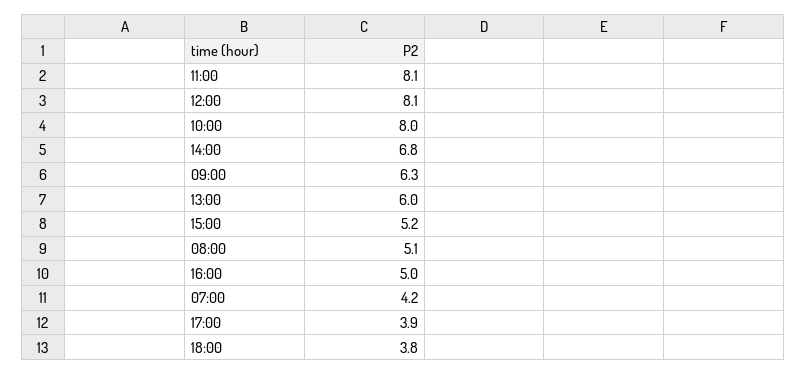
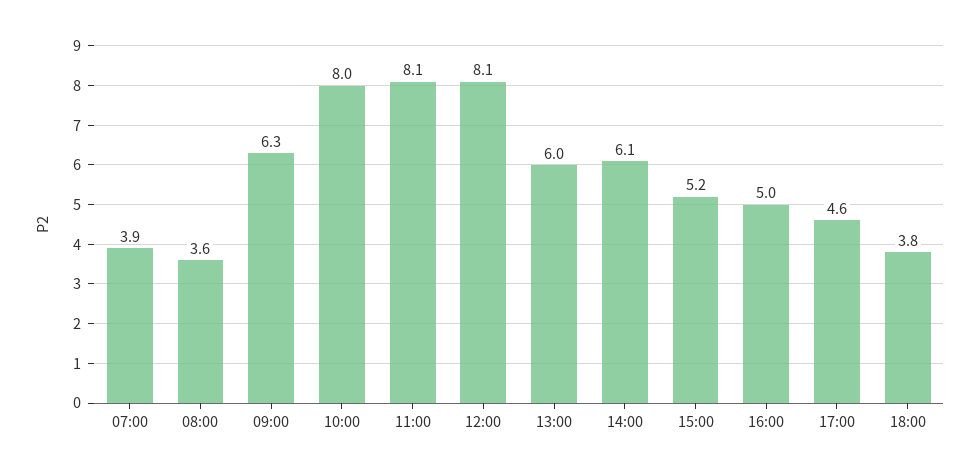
14:00: 6.8 -> 6.1
08:00: 5.1 -> 3.6
07:00: 4.2 -> 3.9
17:00: 3.9 -> 4.6

